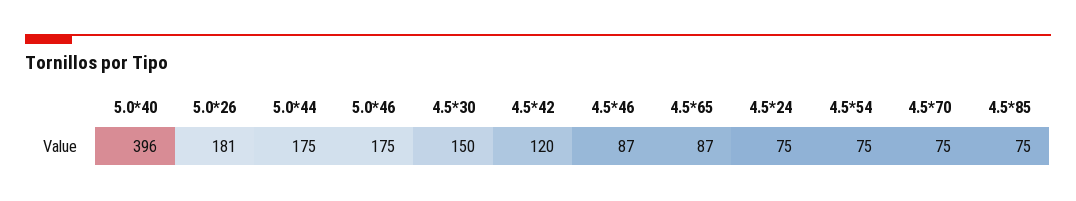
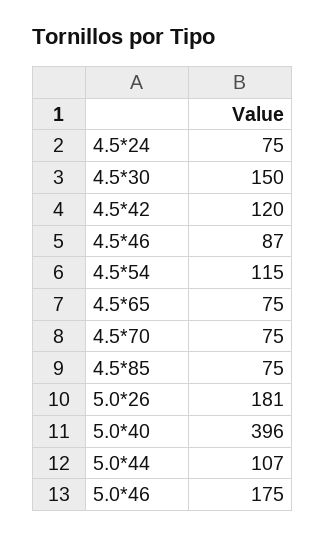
5.0*44: 175 -> 107
4.5*65: 87 -> 75
4.5*54: 75 -> 115

